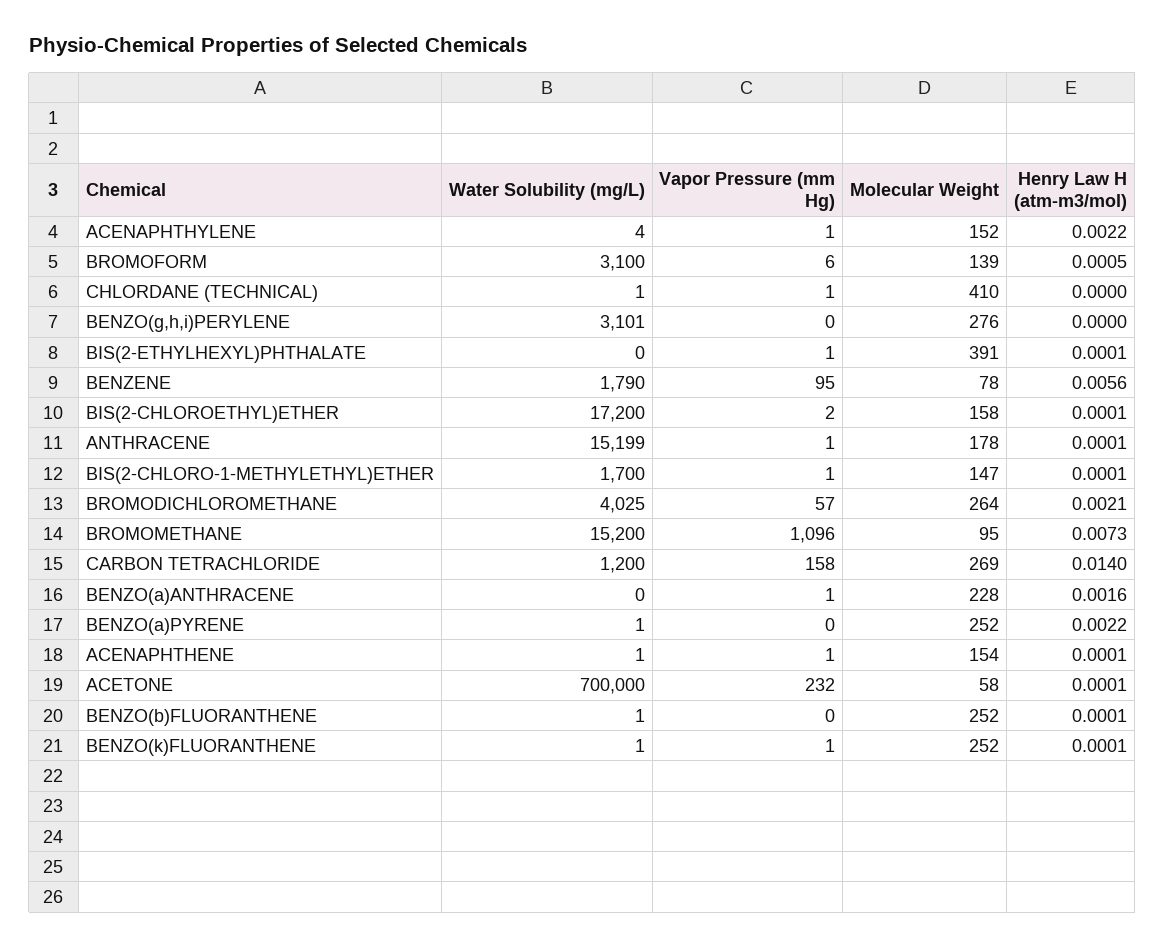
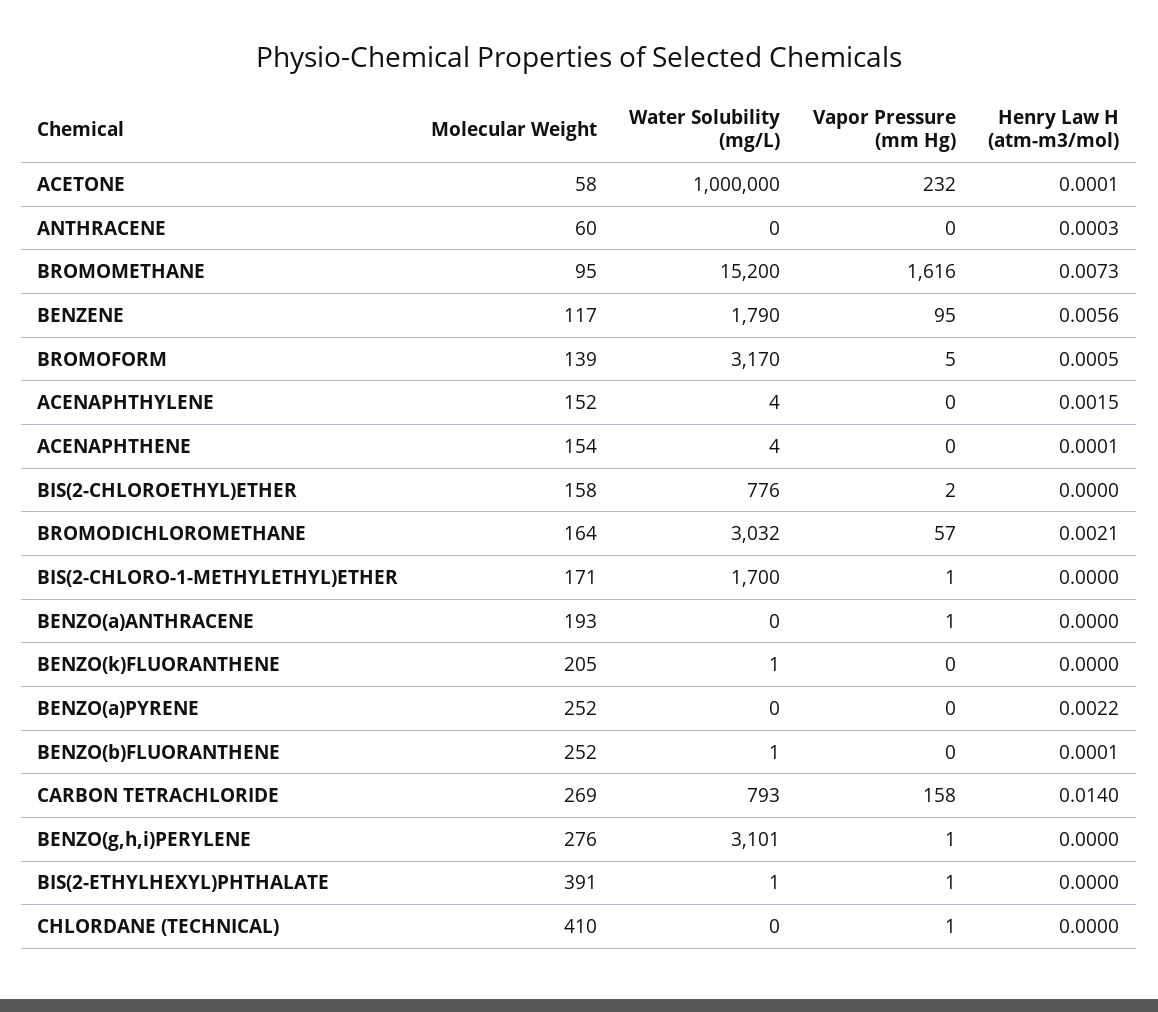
Vapor Pressure (mm Hg), ACENAPHTHYLENE: 1 -> 0
Henry Law H (atm-m3/mol), ACENAPHTHYLENE: 0.0022 -> 0.0015
Water Solubility (mg/L), BROMOFORM: 3100 -> 3170
Vapor Pressure (mm Hg), BROMOFORM: 6 -> 5
Water Solubility (mg/L), CHLORDANE (TECHNICAL): 1 -> 0
Vapor Pressure (mm Hg), BENZO(g,h,i)PERYLENE: 0 -> 1
Water Solubility (mg/L), BIS(2-ETHYLHEXYL)PHTHALATE: 0 -> 1
Henry Law H (atm-m3/mol), BIS(2-ETHYLHEXYL)PHTHALATE: 0.0001 -> 0
Molecular Weight, BENZENE: 78 -> 117
Water Solubility (mg/L), BIS(2-CHLOROETHYL)ETHER: 17200 -> 776
Henry Law H (atm-m3/mol), BIS(2-CHLOROETHYL)ETHER: 0.0001 -> 0
Water Solubility (mg/L), ANTHRACENE: 15199 -> 0
Vapor Pressure (mm Hg), ANTHRACENE: 1 -> 0
Molecular Weight, ANTHRACENE: 178 -> 60
Henry Law H (atm-m3/mol), ANTHRACENE: 0.0001 -> 0.0003
Molecular Weight, BIS(2-CHLORO-1-METHYLETHYL)ETHER: 147 -> 171
Henry Law H (atm-m3/mol), BIS(2-CHLORO-1-METHYLETHYL)ETHER: 0.0001 -> 0
Water Solubility (mg/L), BROMODICHLOROMETHANE: 4025 -> 3032
Molecular Weight, BROMODICHLOROMETHANE: 264 -> 164
Vapor Pressure (mm Hg), BROMOMETHANE: 1096 -> 1616
Water Solubility (mg/L), CARBON TETRACHLORIDE: 1200 -> 793
Molecular Weight, BENZO(a)ANTHRACENE: 228 -> 193
Henry Law H (atm-m3/mol), BENZO(a)ANTHRACENE: 0.0016 -> 0
Water Solubility (mg/L), BENZO(a)PYRENE: 1 -> 0
Water Solubility (mg/L), ACENAPHTHENE: 1 -> 4
Vapor Pressure (mm Hg), ACENAPHTHENE: 1 -> 0
Water Solubility (mg/L), ACETONE: 700000 -> 1000000
Vapor Pressure (mm Hg), BENZO(k)FLUORANTHENE: 1 -> 0
Molecular Weight, BENZO(k)FLUORANTHENE: 252 -> 205
Henry Law H (atm-m3/mol), BENZO(k)FLUORANTHENE: 0.0001 -> 0

